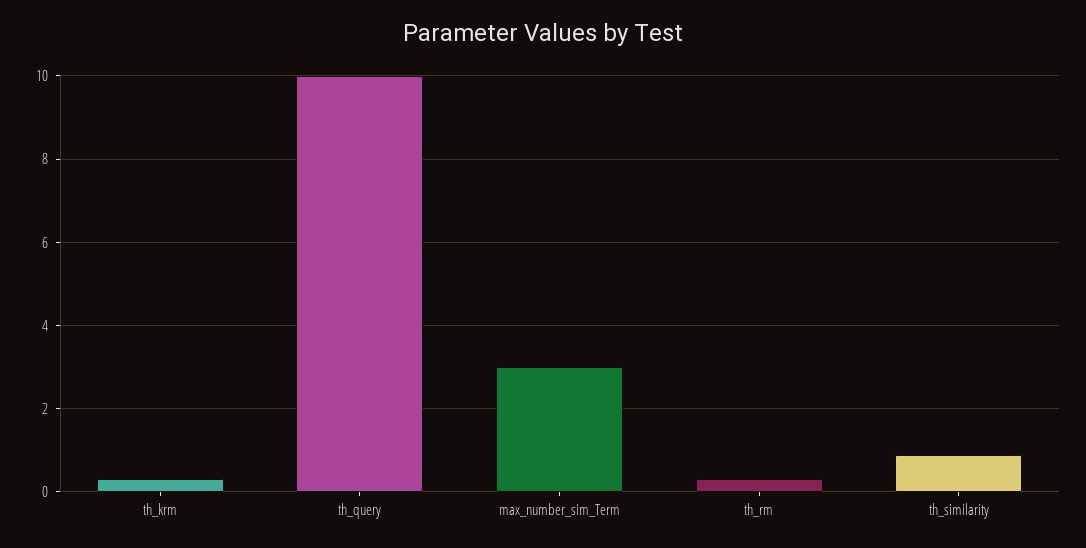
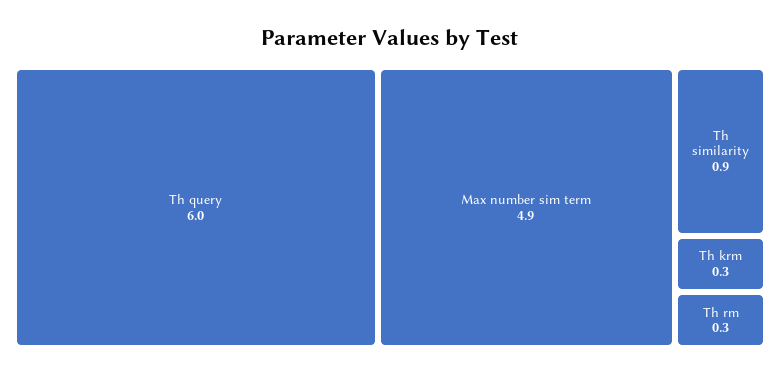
th_query: 10 -> 6
max_number_sim_Term: 3 -> 4.9

